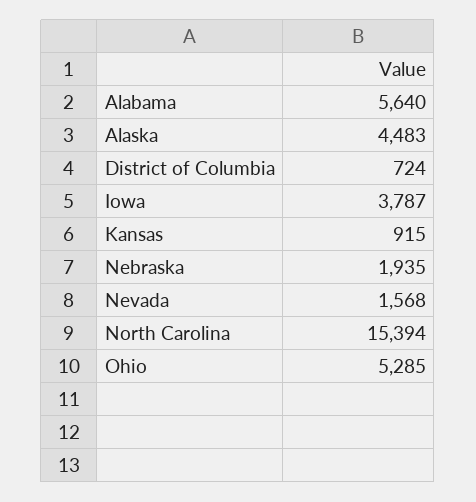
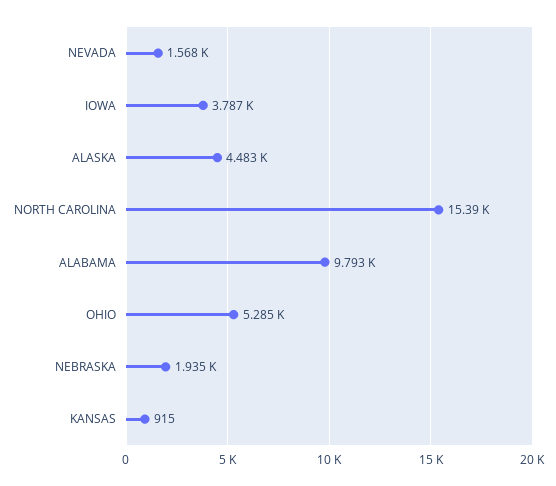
Alabama: 5640 -> 9793
District of Columbia: 724 -> none

